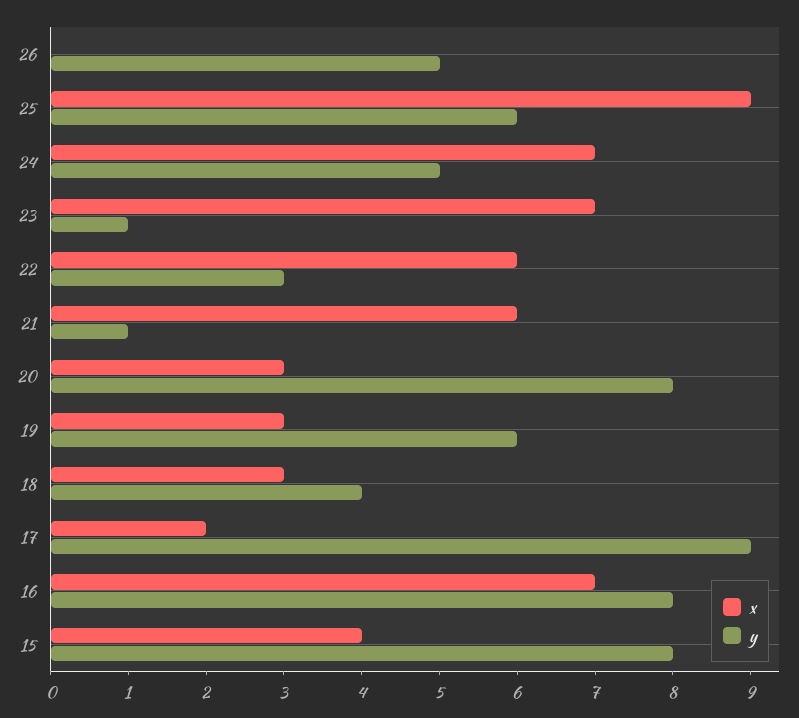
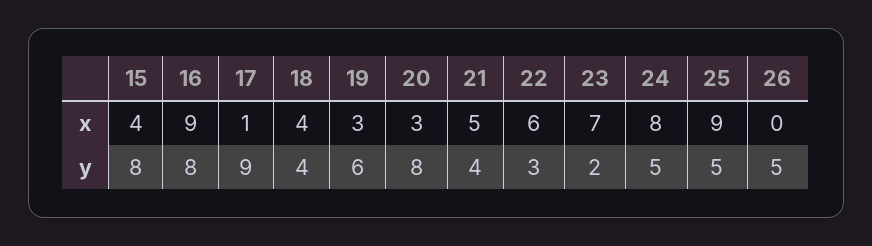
y, 25: 6 -> 5
x, 24: 7 -> 8
y, 23: 1 -> 2
x, 21: 6 -> 5
y, 21: 1 -> 4
x, 18: 3 -> 4
x, 17: 2 -> 1
x, 16: 7 -> 9

